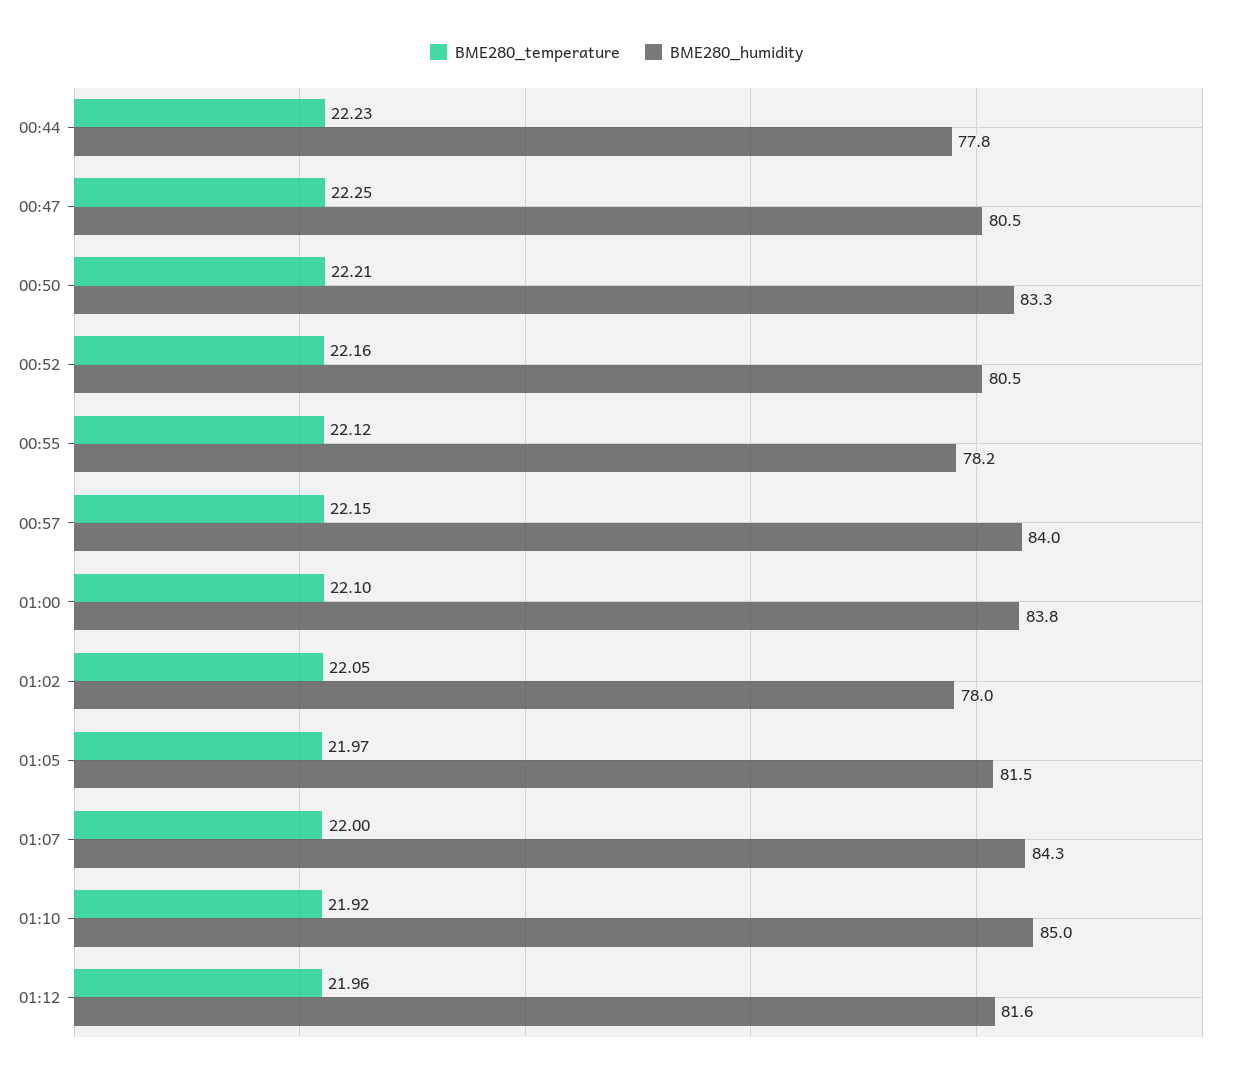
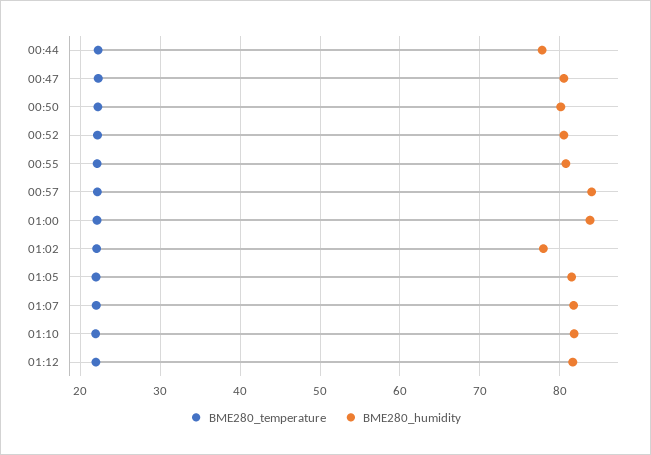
BME280_humidity, 00:50: 83.3 -> 80
BME280_humidity, 00:55: 78.2 -> 81
BME280_humidity, 01:07: 84.3 -> 82
BME280_humidity, 01:10: 85 -> 82

